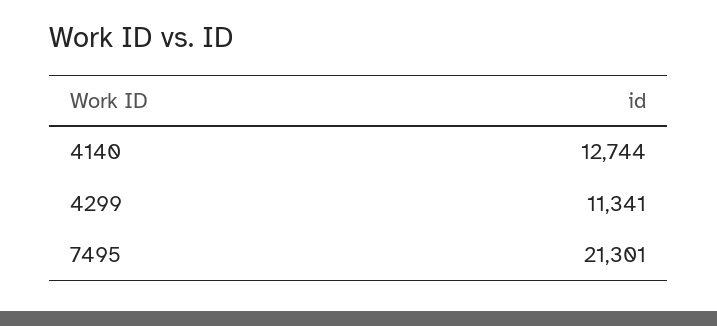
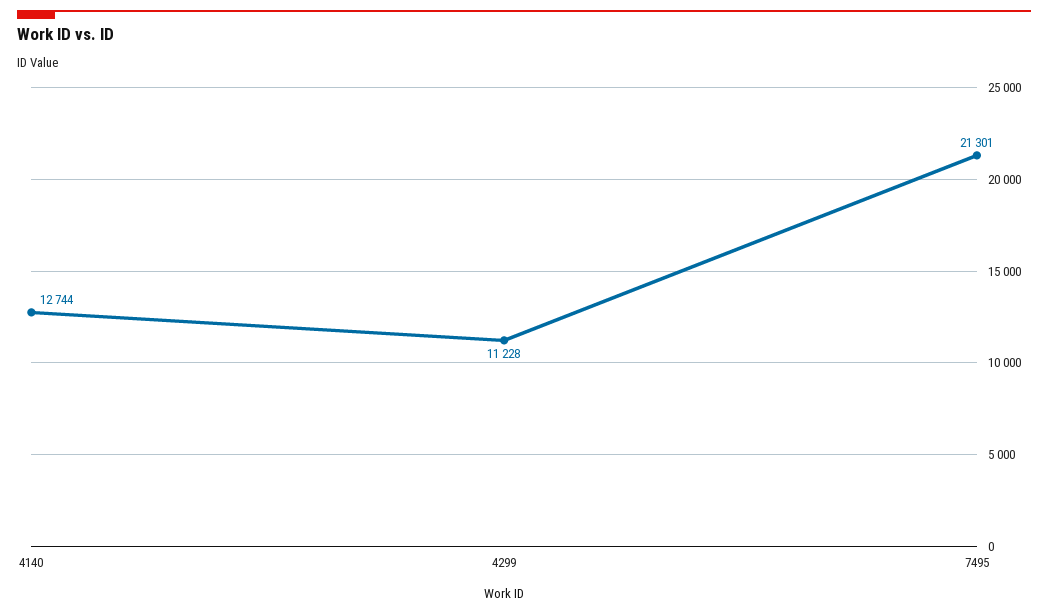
4299: 11341 -> 11228

